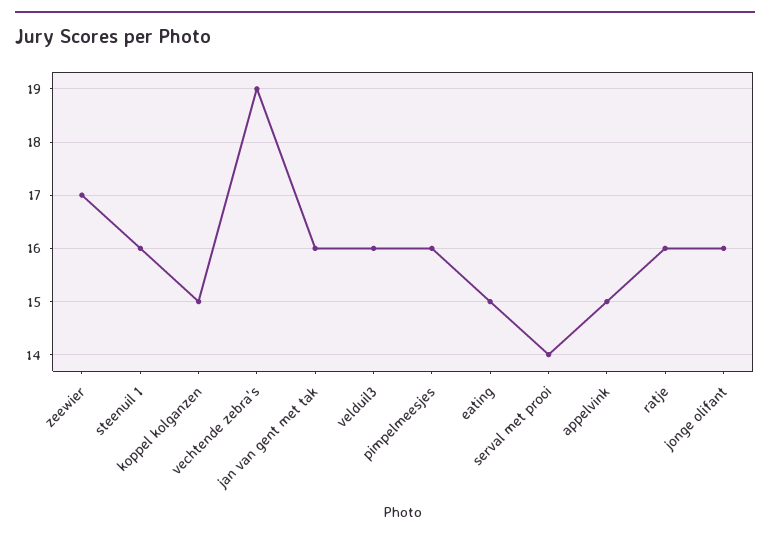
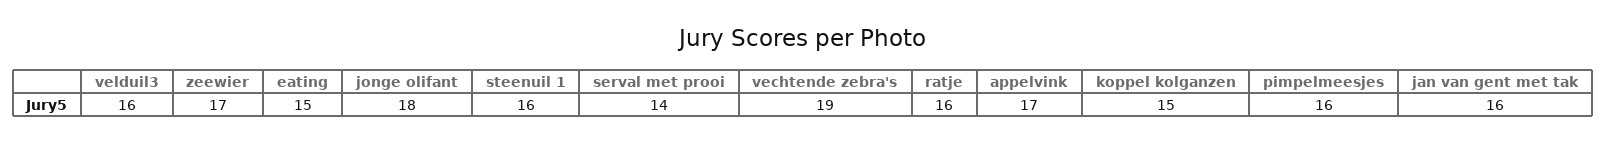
appelvink: 15 -> 17
jonge olifant: 16 -> 18

